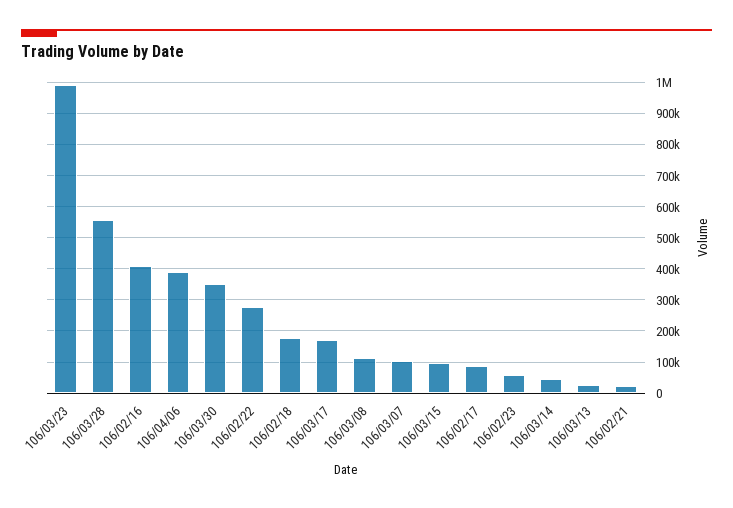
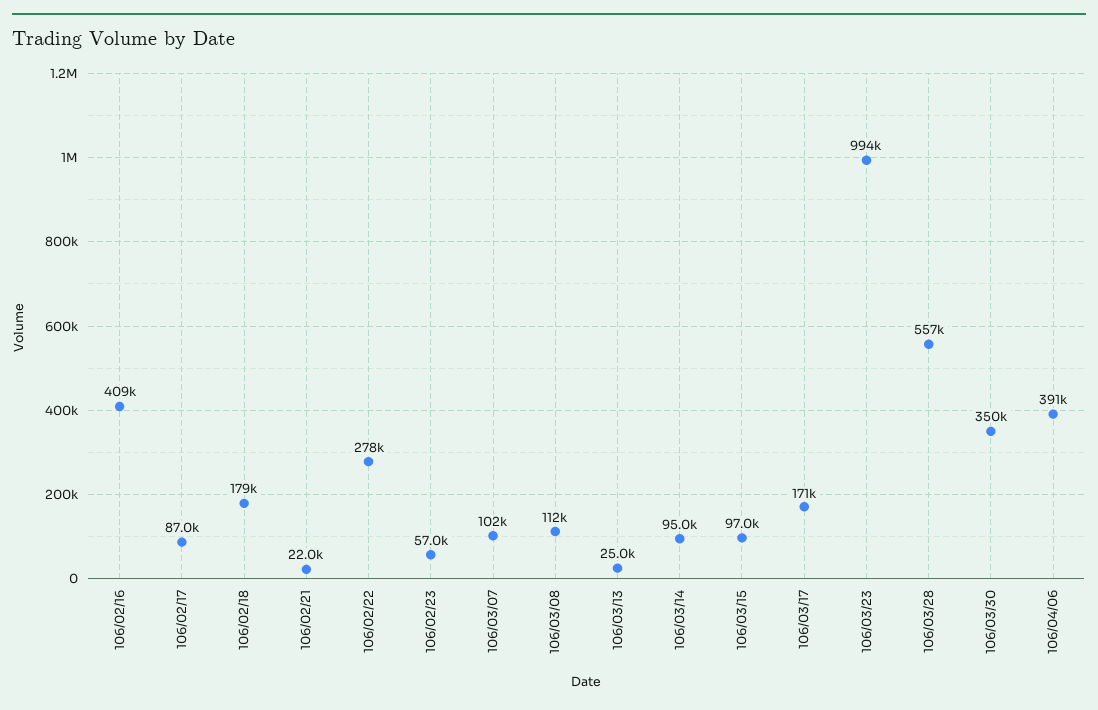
106/03/14: 40000 -> 95000

